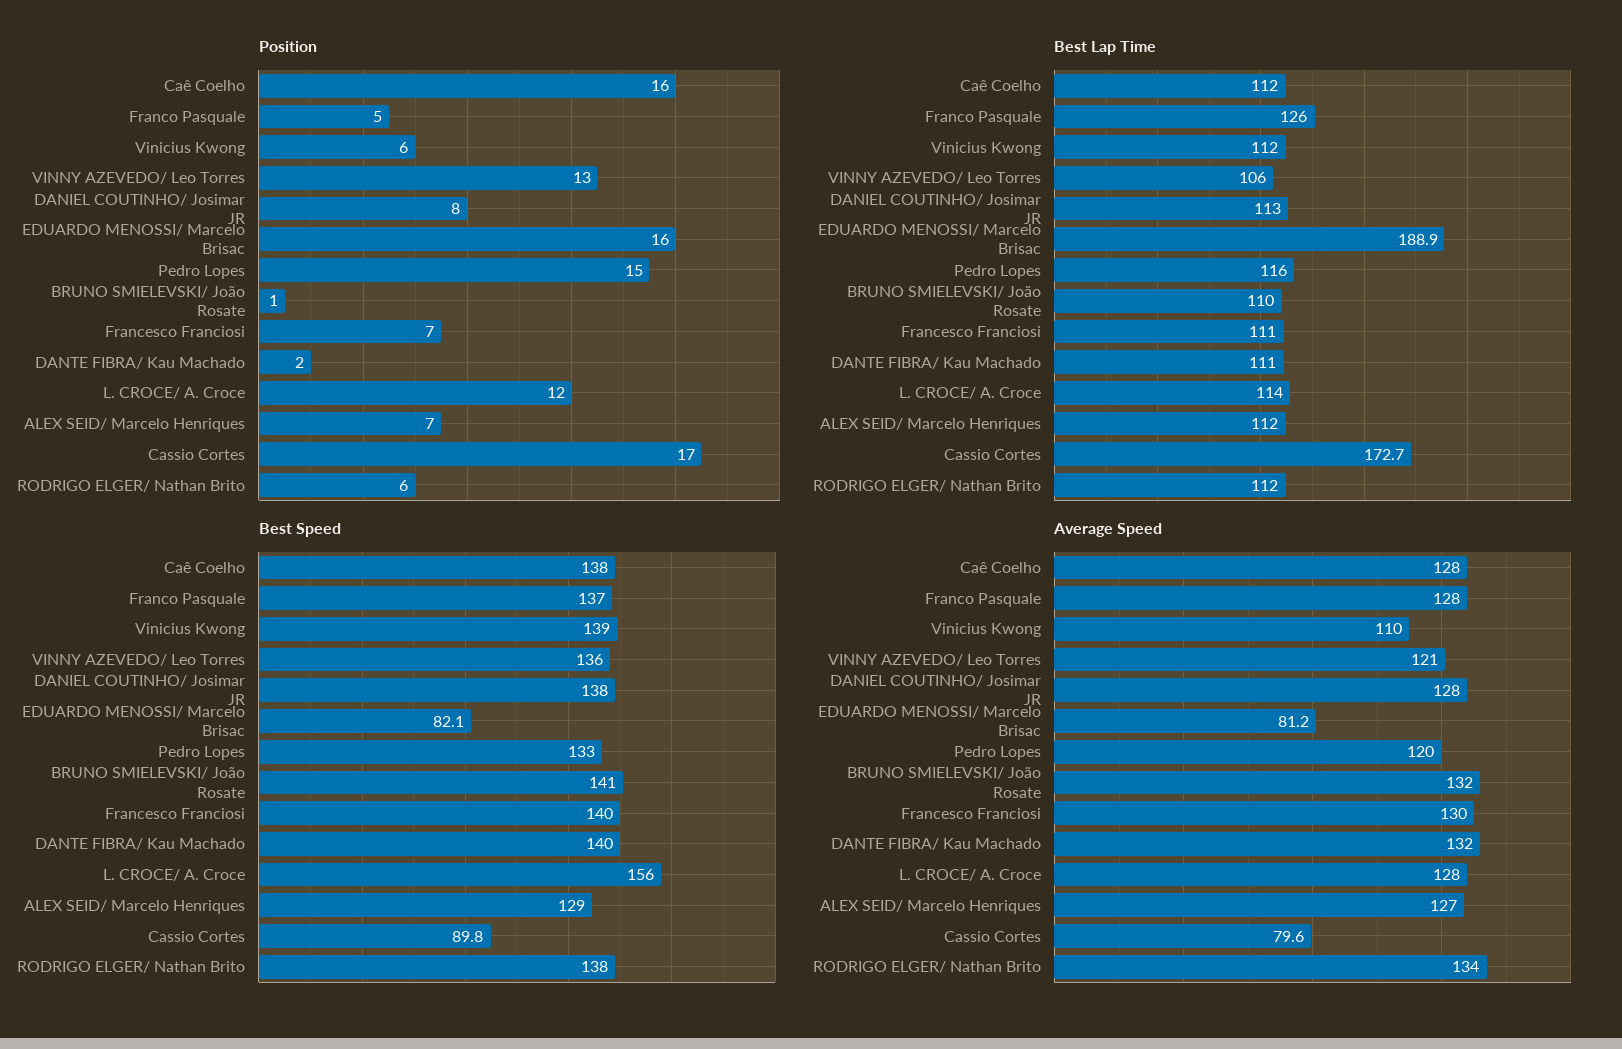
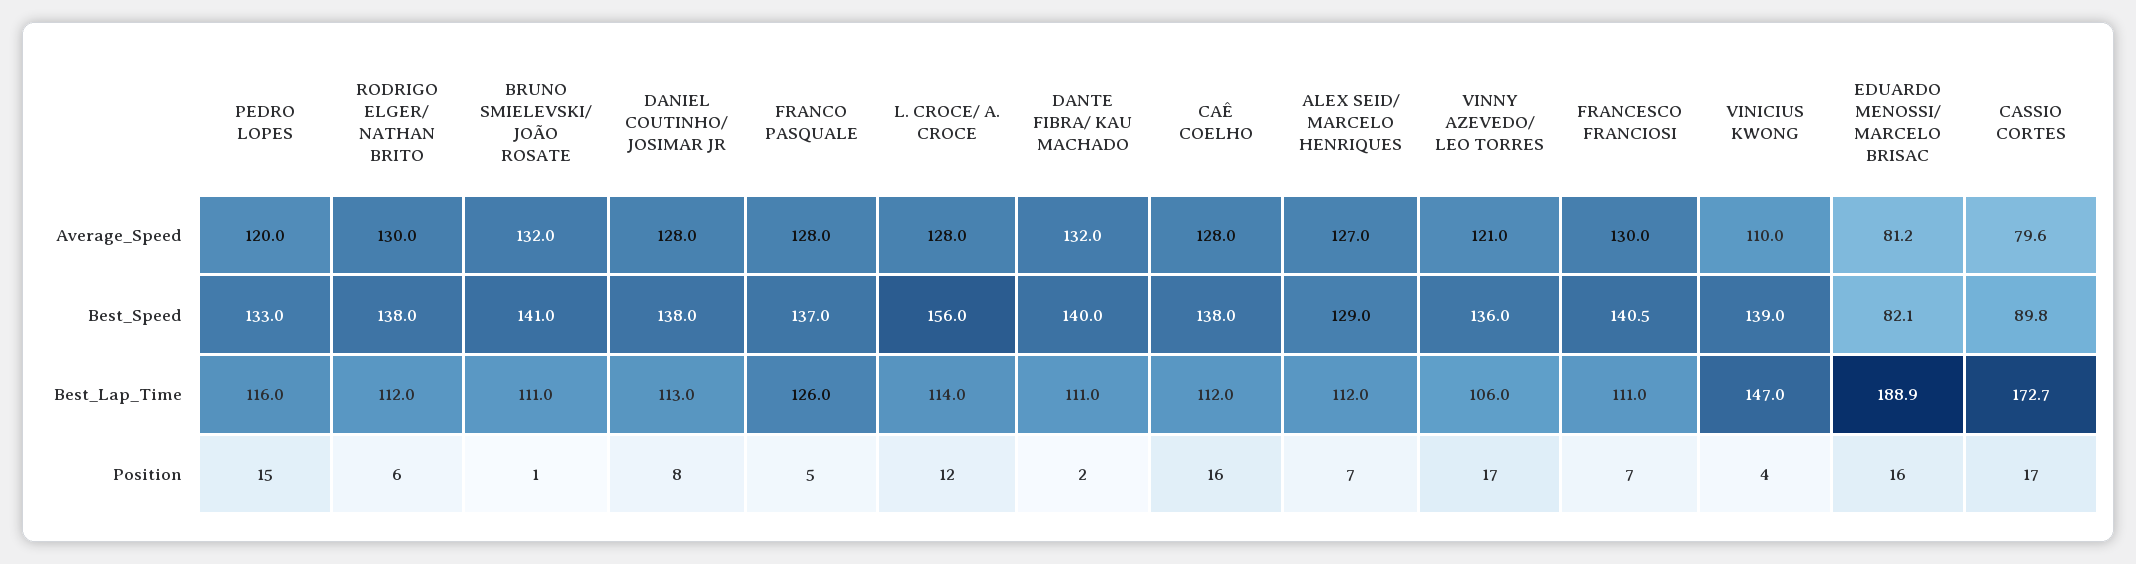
Position, Vinicius Kwong: 6 -> 4
Position, VINNY AZEVEDO/ Leo Torres: 13 -> 17
Best Lap Time, Vinicius Kwong: 112 -> 147
Best Lap Time, BRUNO SMIELEVSKI/ João Rosate: 110 -> 111
Best Speed, Francesco Franciosi: 140 -> 140.5
Average Speed, RODRIGO ELGER/ Nathan Brito: 134 -> 130

